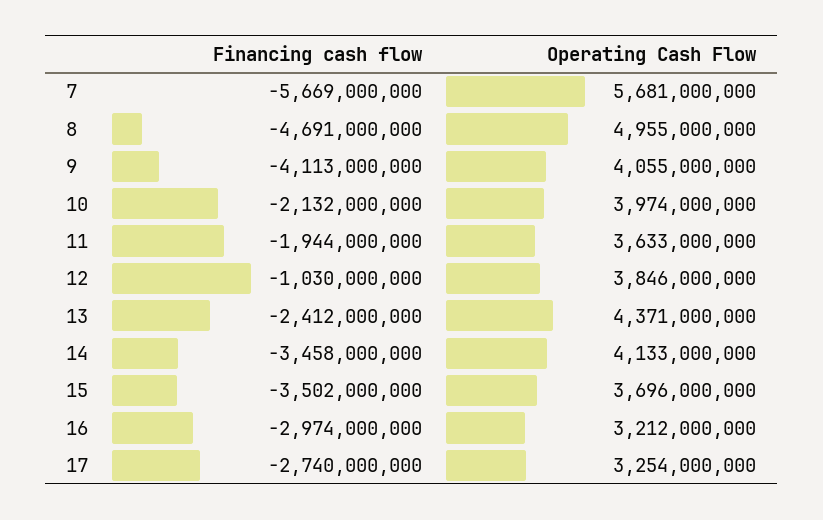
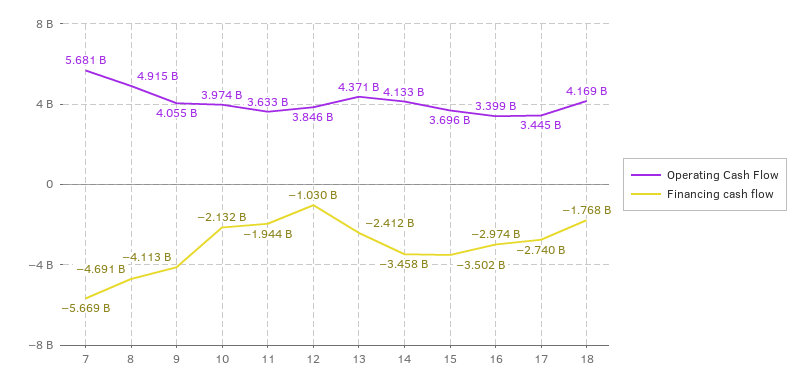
Operating Cash Flow, 8: 4955000000 -> 4915000000
Operating Cash Flow, 16: 3212000000 -> 3399000000
Operating Cash Flow, 17: 3254000000 -> 3445000000
Operating Cash Flow, 18: none -> 4169000000
Financing cash flow, 18: none -> -1768000000

